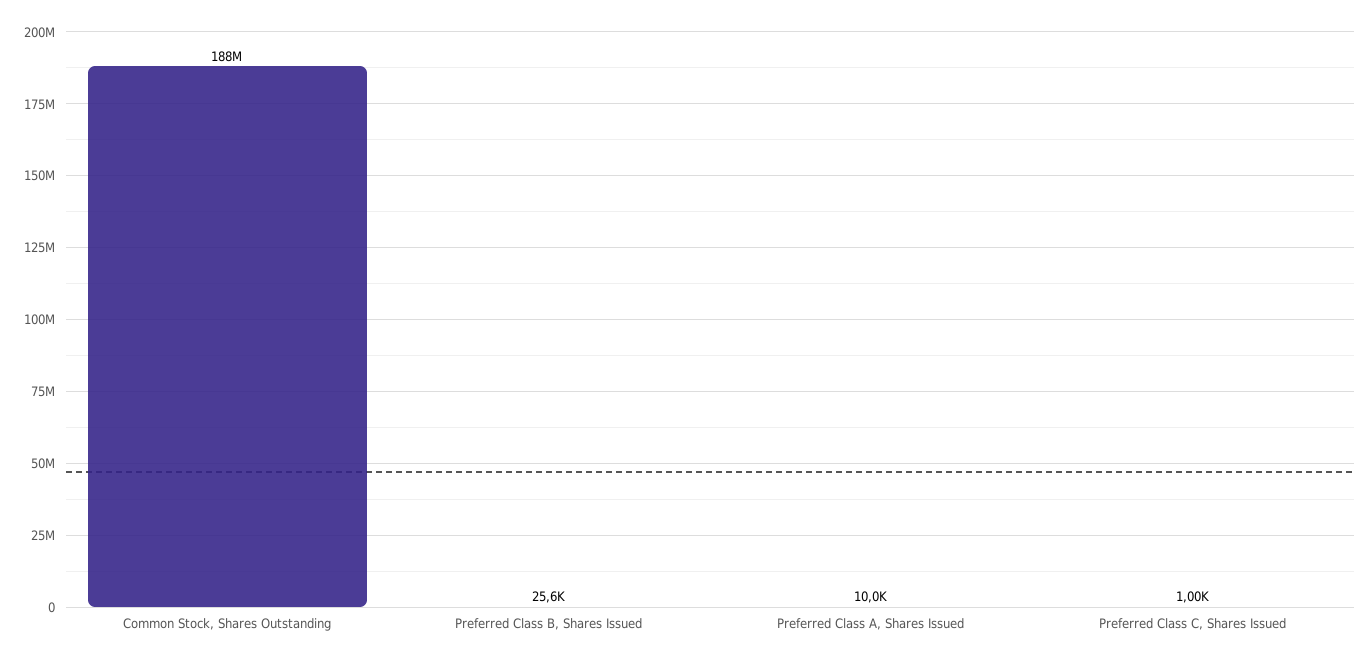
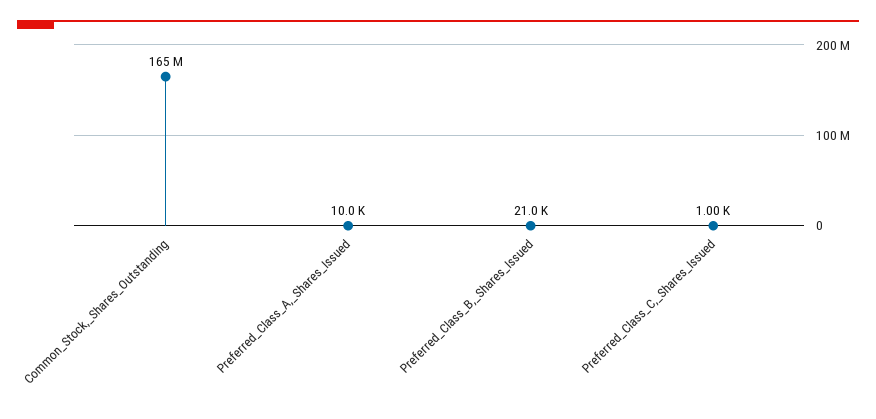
Common Stock, Shares Outstanding: 188000000 -> 165000000
Preferred Class B, Shares Issued: 25600 -> 21000

